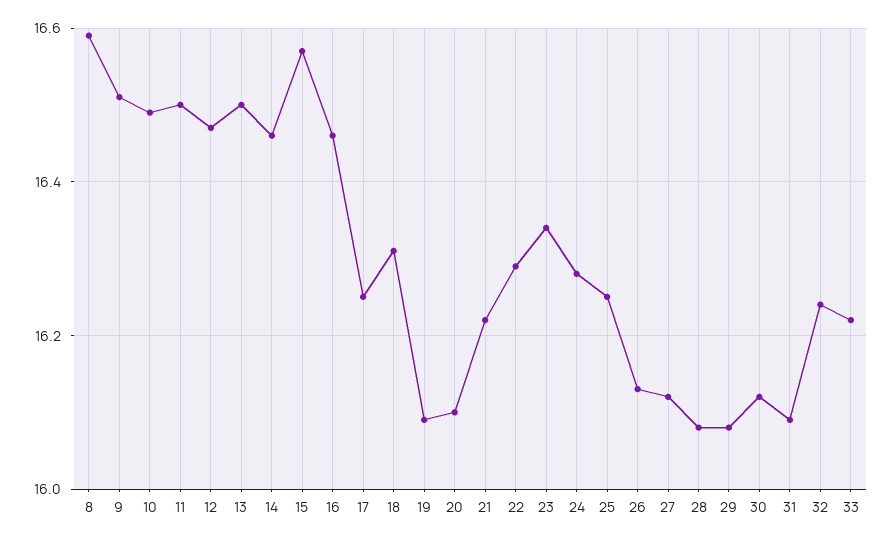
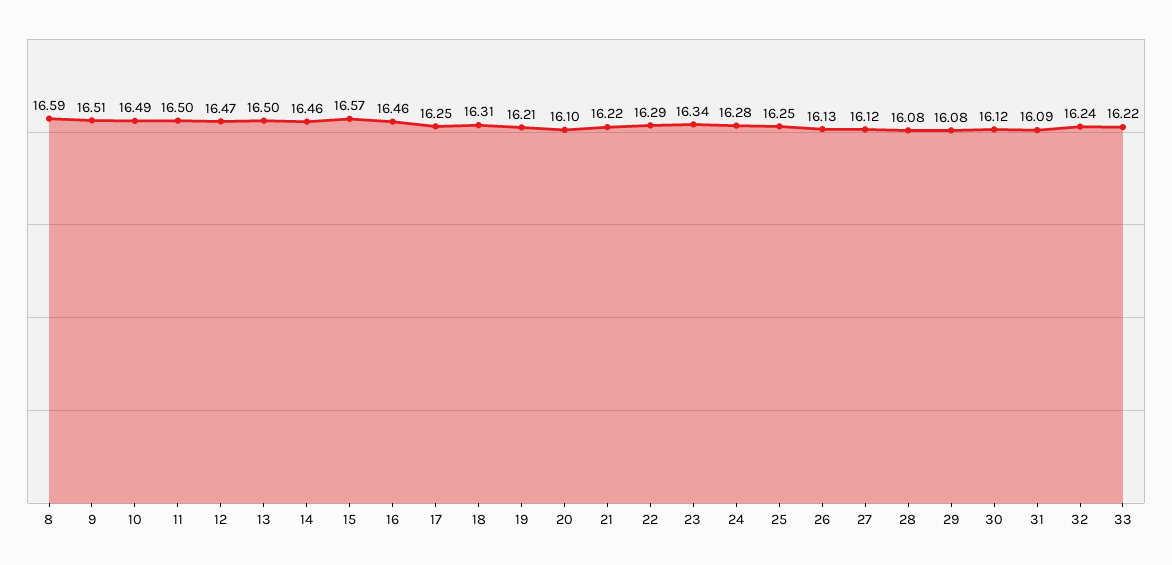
19: 16.1 -> 16.21

